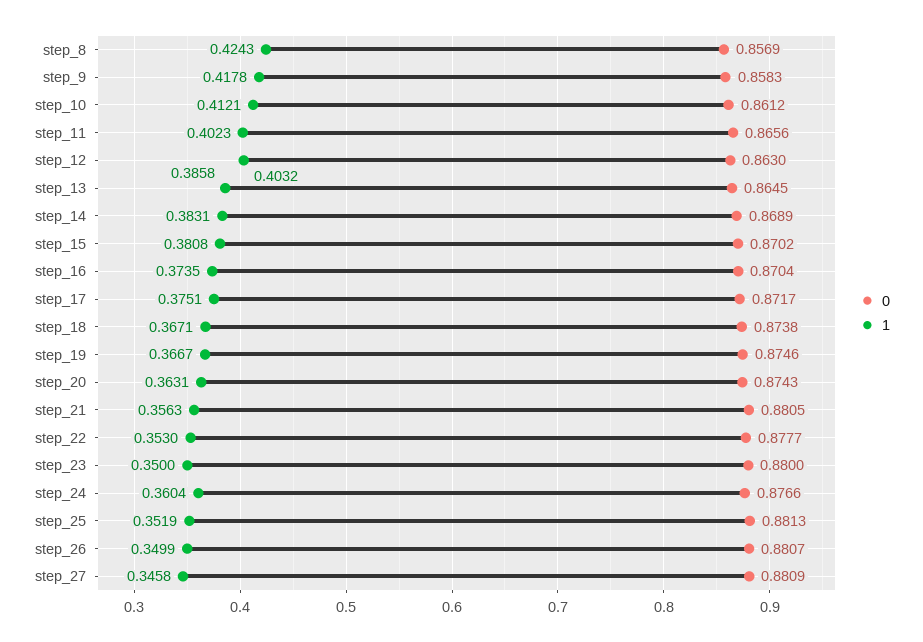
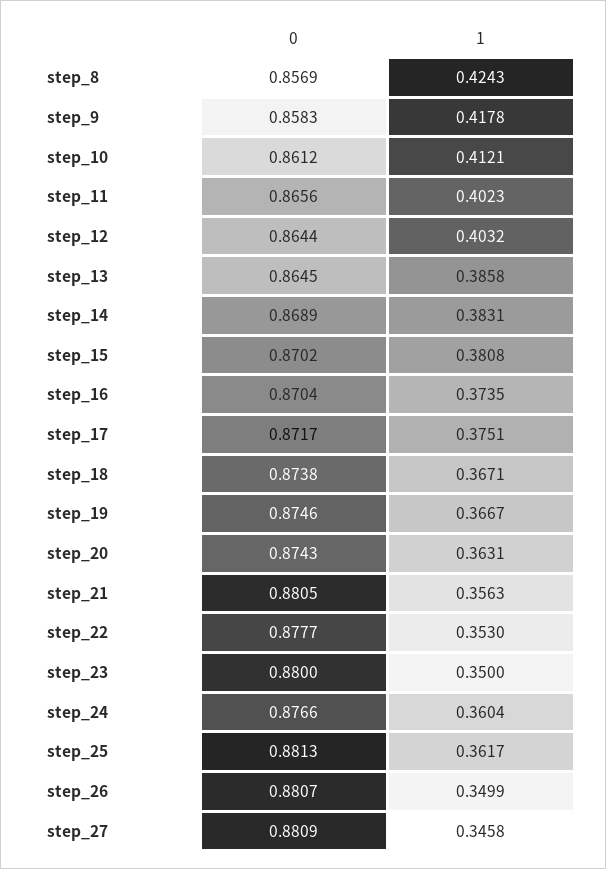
0, step_12: 0.863 -> 0.8644
1, step_25: 0.3519 -> 0.3617

